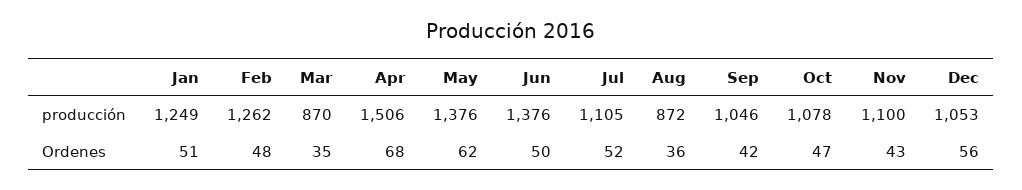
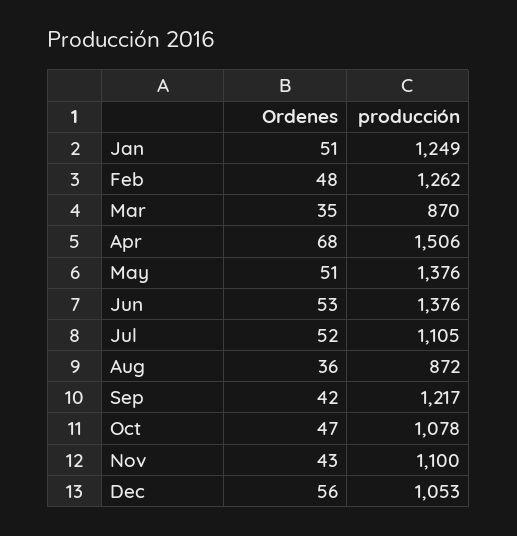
Sep, producción: 1046 -> 1217
May, Ordenes: 62 -> 51
Jun, Ordenes: 50 -> 53

